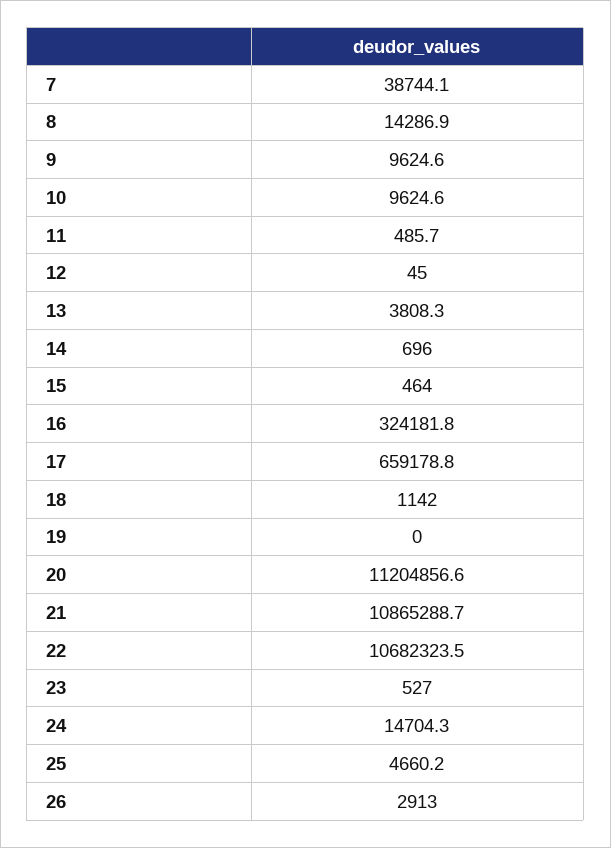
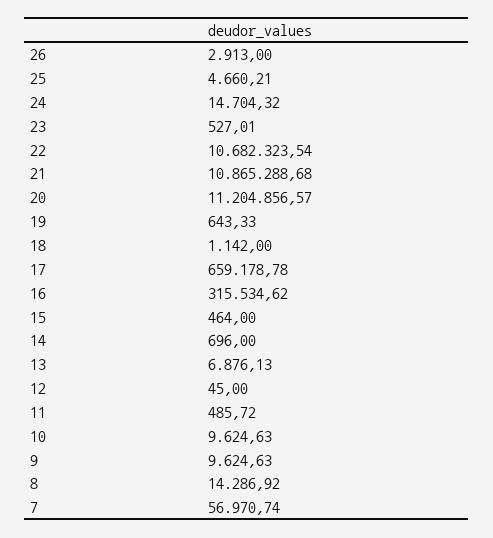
7: 38744.1 -> 56970.74
13: 3808.3 -> 6876.13
16: 324181.8 -> 315534.62
19: 0 -> 643.33

